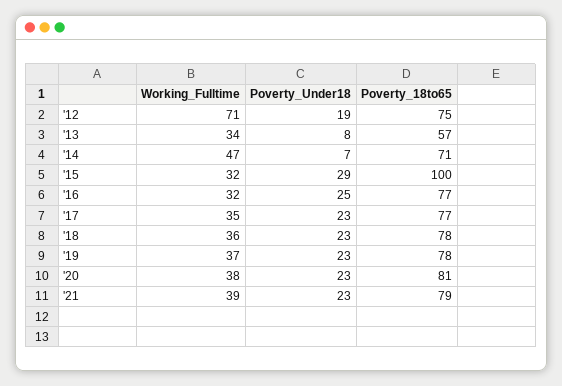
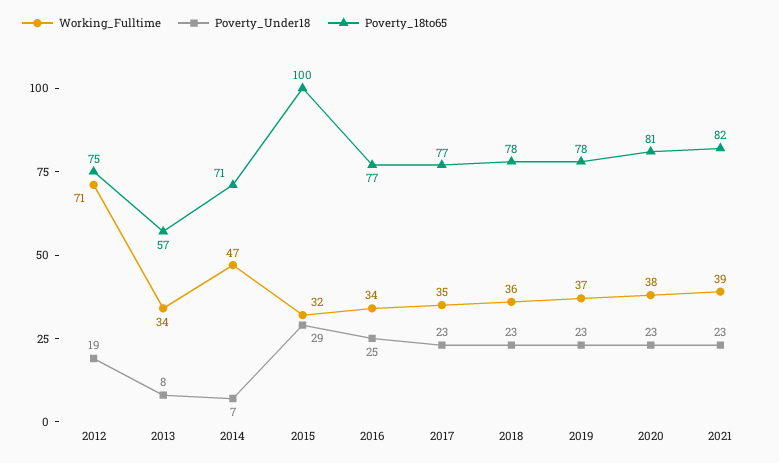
Working_Fulltime, '16: 32 -> 34
Poverty_18to65, '21: 79 -> 82

